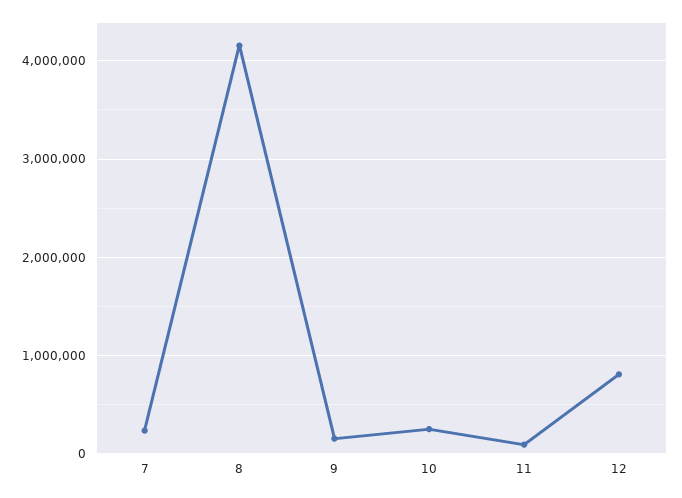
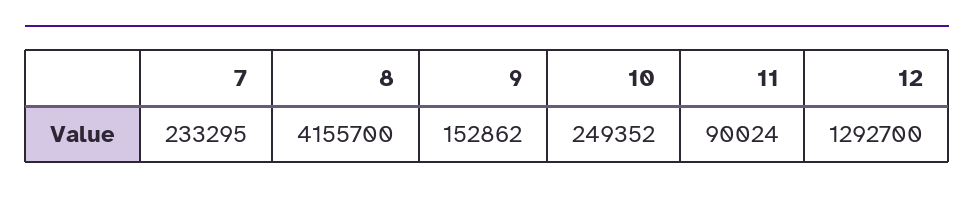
12: 800000 -> 1292700

